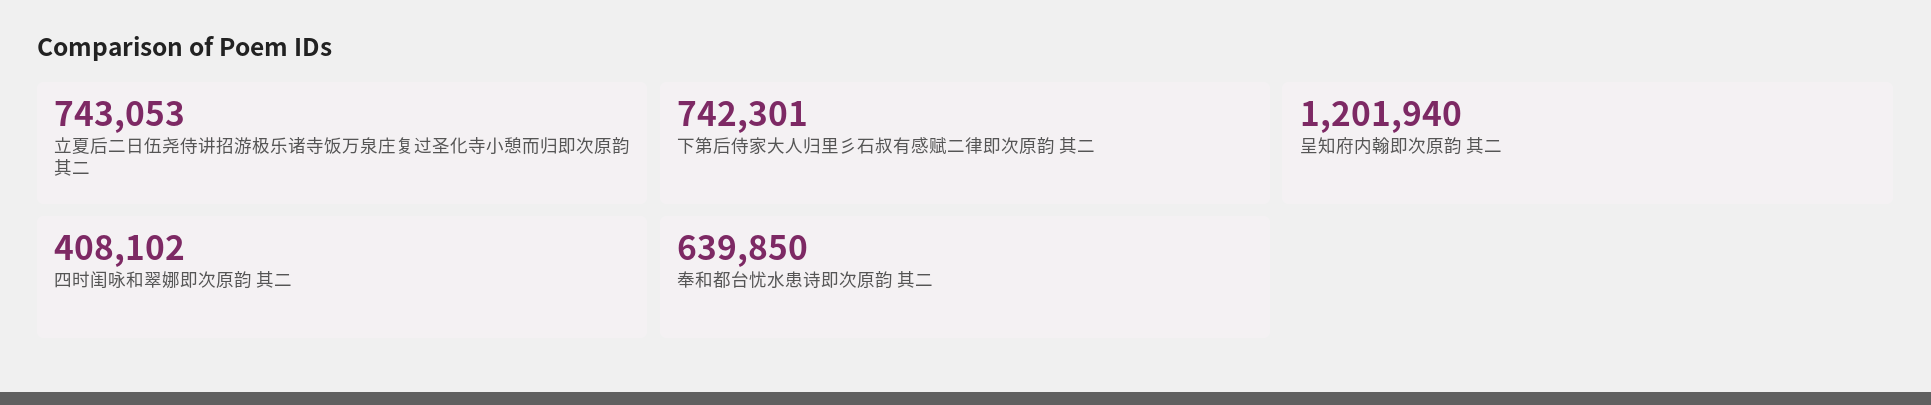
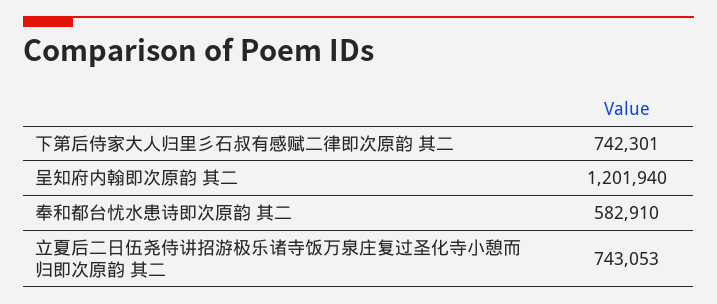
四时闺咏和翠娜即次原韵 其二: 408102 -> none
奉和都台忧水患诗即次原韵 其二: 639850 -> 582910

